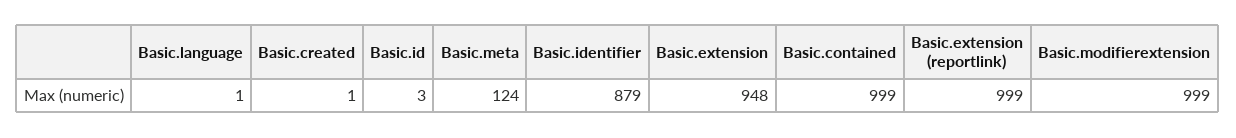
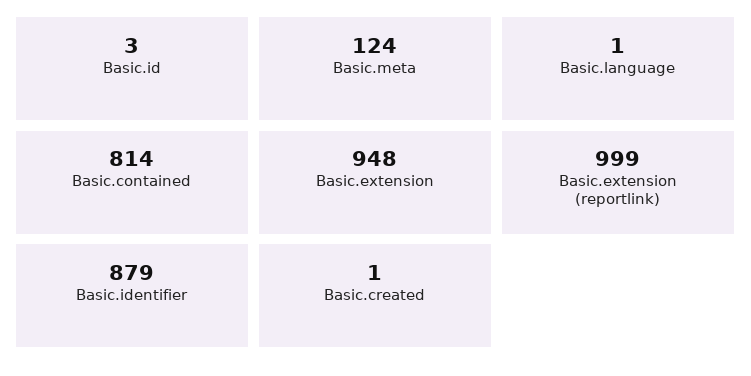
Basic.contained: 999 -> 814
Basic.modifierextension: 999 -> none

